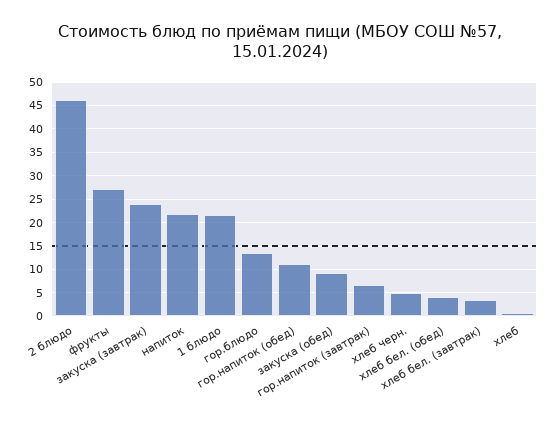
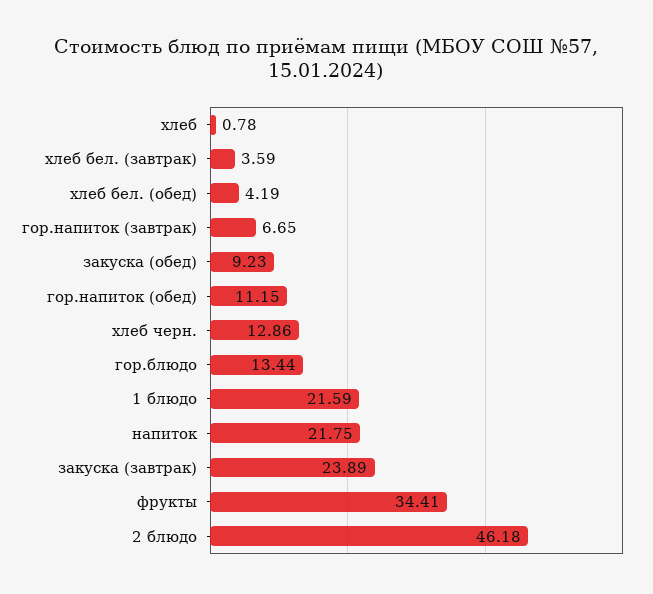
фрукты: 27.5 -> 34.41
хлеб черн.: 5 -> 12.86

